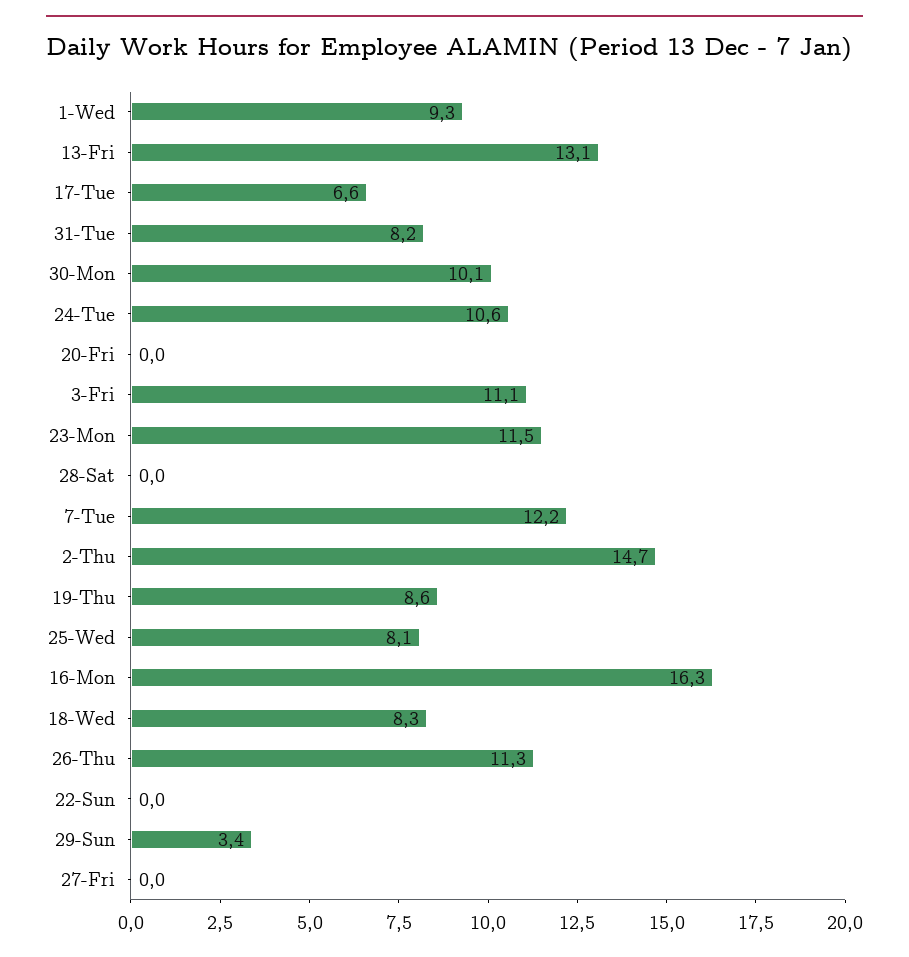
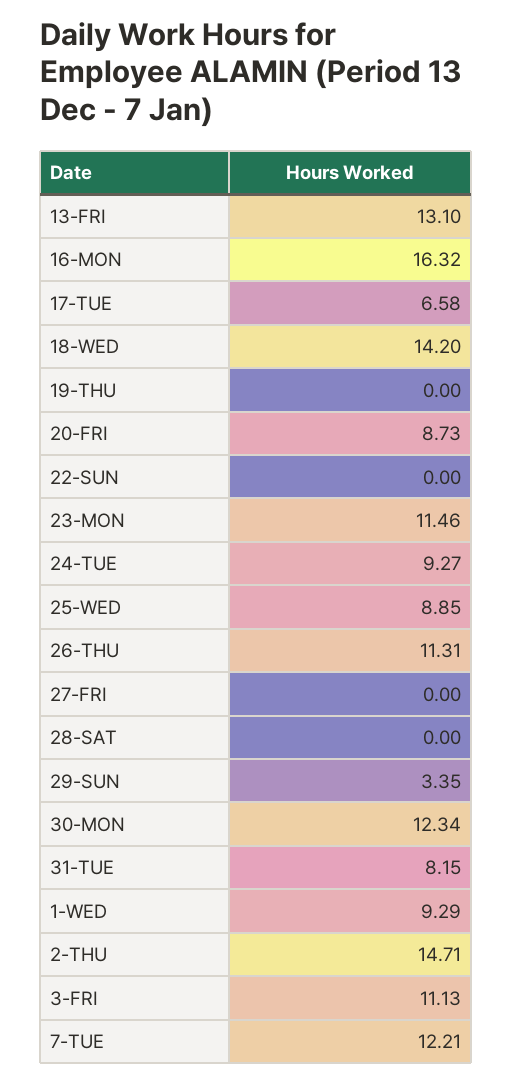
30-Mon: 10.1 -> 12.34
24-Tue: 10.6 -> 9.27
20-Fri: 0 -> 8.73
19-Thu: 8.6 -> 0
25-Wed: 8.1 -> 8.85
18-Wed: 8.3 -> 14.2

